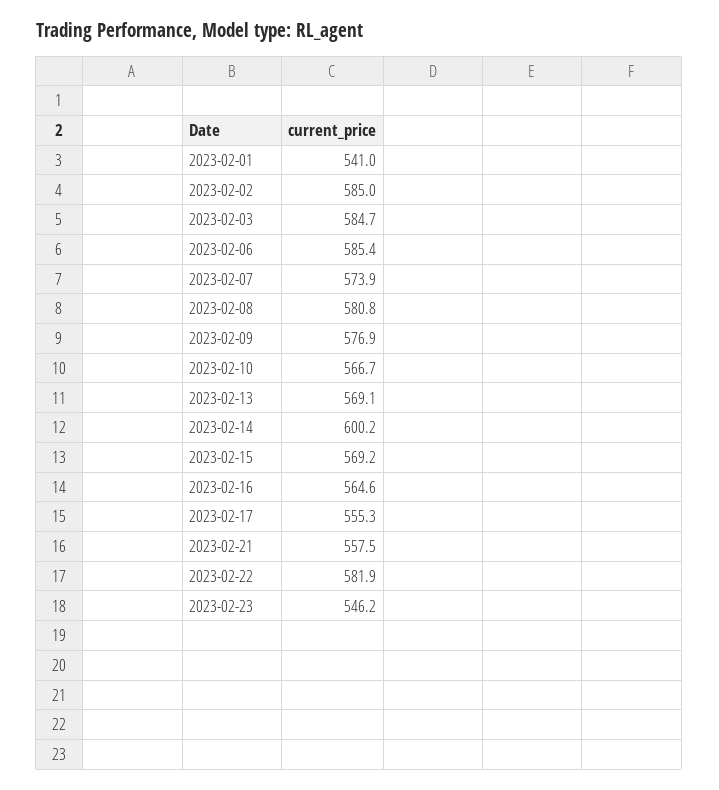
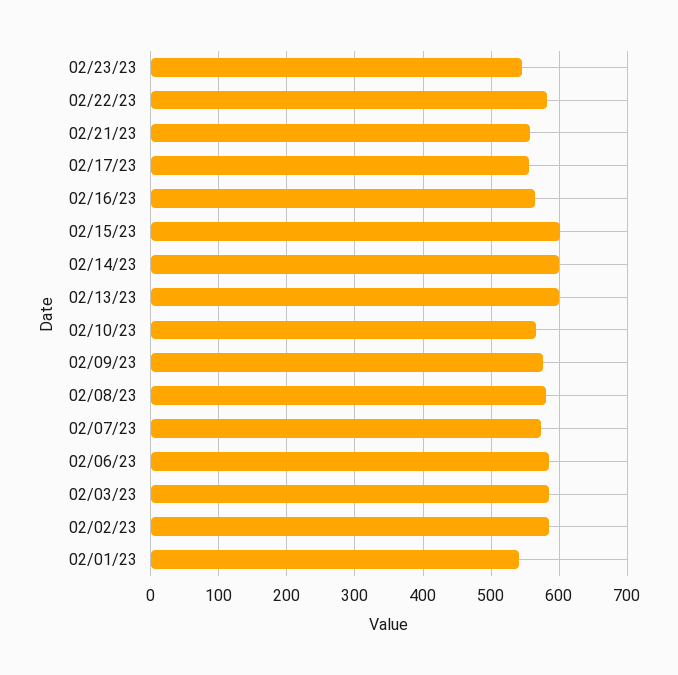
2023-02-13: 569.1 -> 600
2023-02-15: 569.2 -> 600

